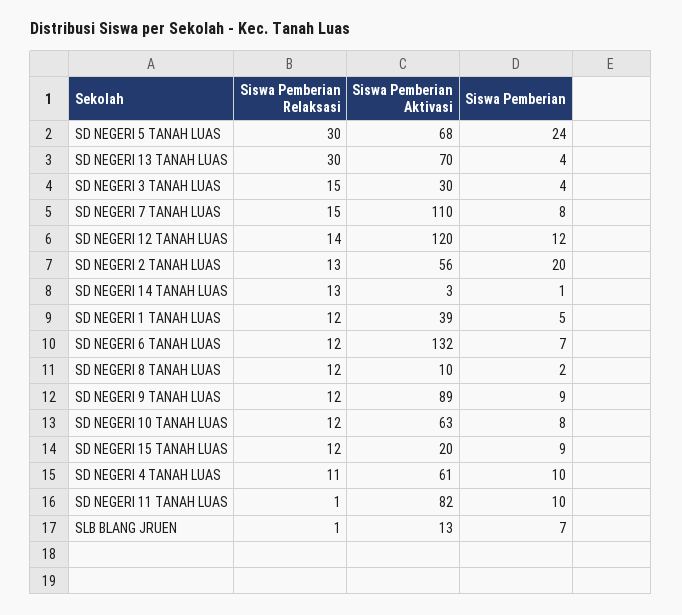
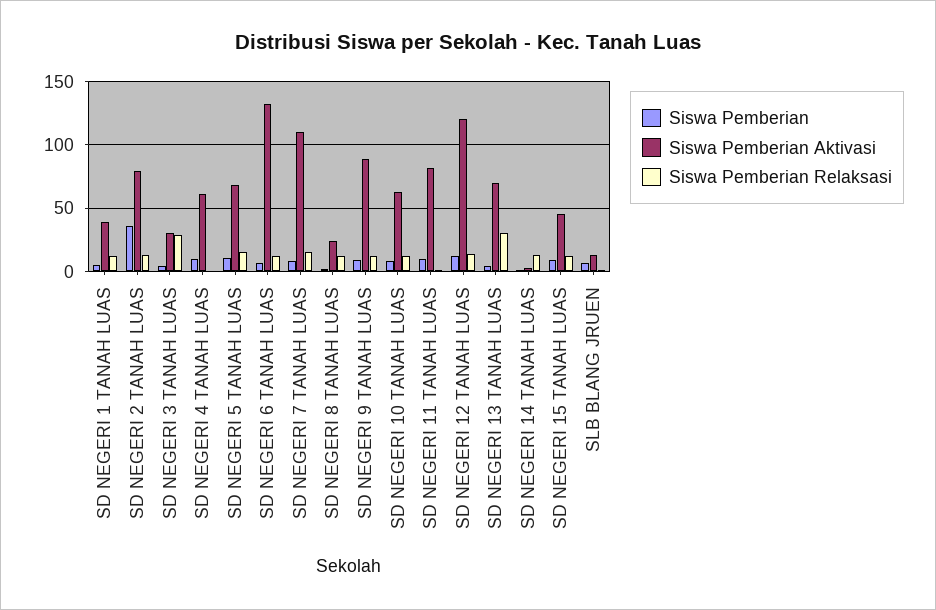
Siswa Pemberian Relaksasi, SD NEGERI 5 TANAH LUAS: 30 -> 15
Siswa Pemberian, SD NEGERI 5 TANAH LUAS: 24 -> 10
Siswa Pemberian Relaksasi, SD NEGERI 3 TANAH LUAS: 15 -> 30
Siswa Pemberian Aktivasi, SD NEGERI 2 TANAH LUAS: 56 -> 80
Siswa Pemberian, SD NEGERI 2 TANAH LUAS: 20 -> 35
Siswa Pemberian Aktivasi, SD NEGERI 8 TANAH LUAS: 10 -> 25
Siswa Pemberian Aktivasi, SD NEGERI 15 TANAH LUAS: 20 -> 45
Siswa Pemberian Relaksasi, SD NEGERI 4 TANAH LUAS: 11 -> 0

